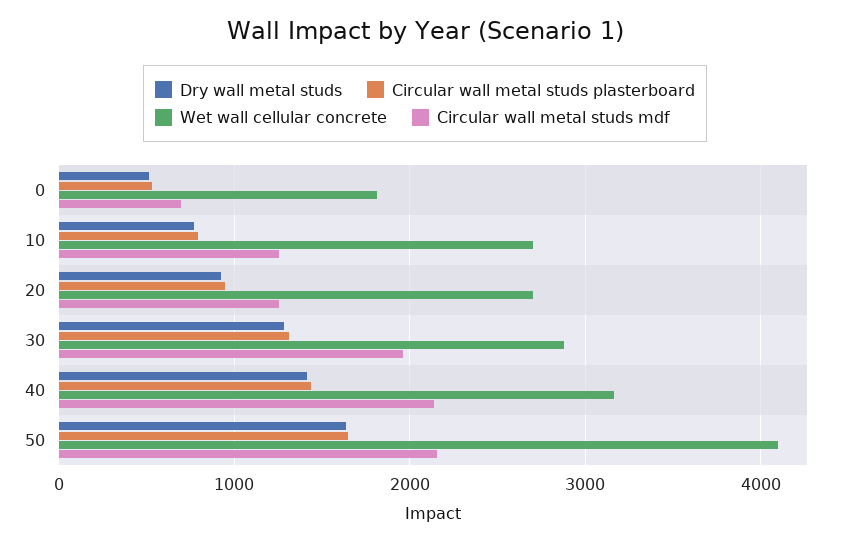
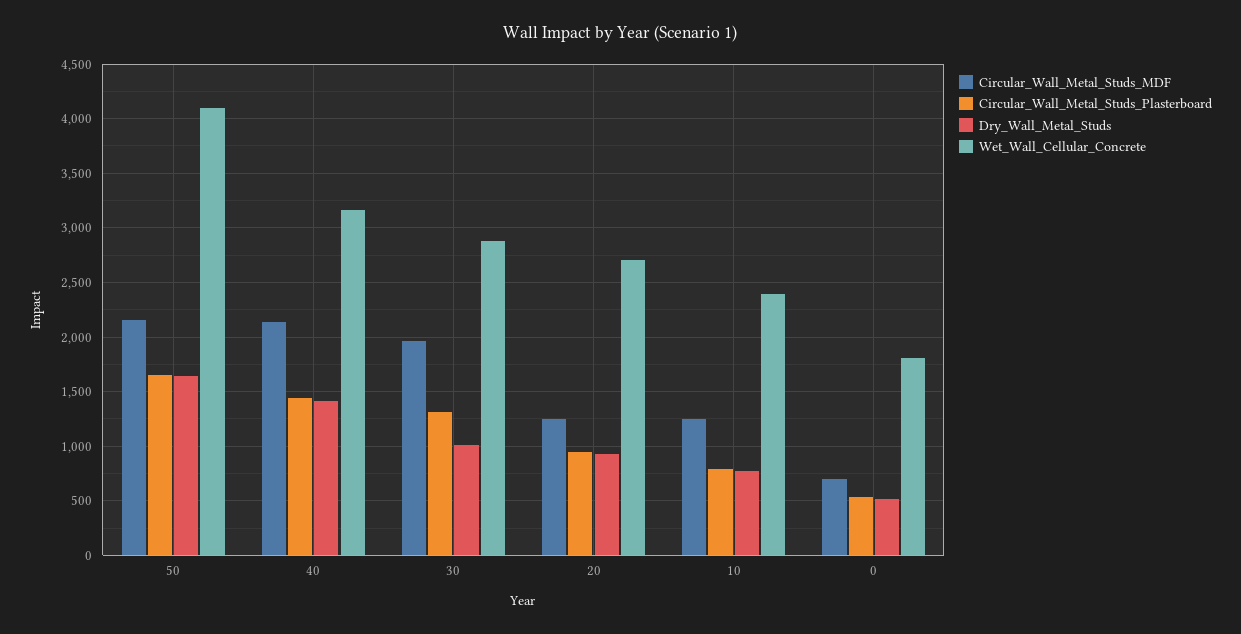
Wet wall cellular concrete, 10: 2700 -> 2400
Dry wall metal studs, 30: 1300 -> 1000

